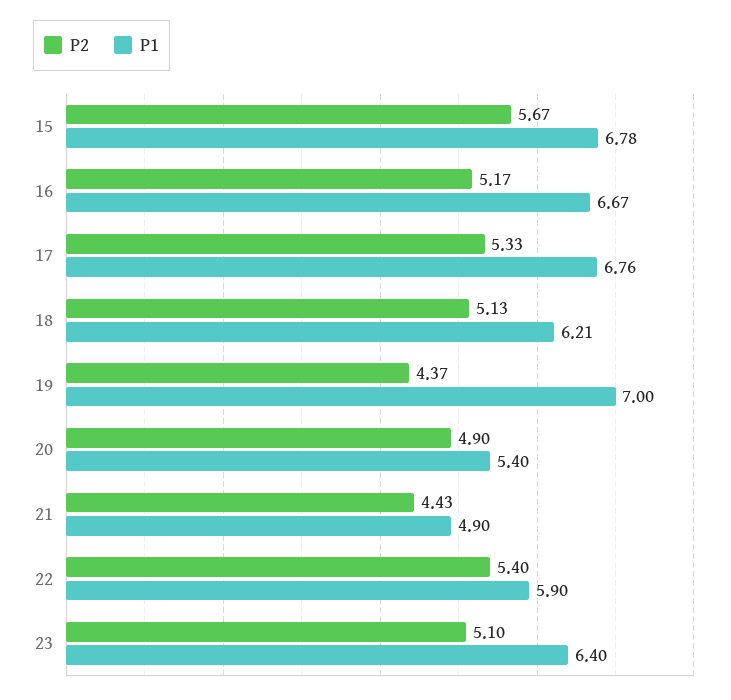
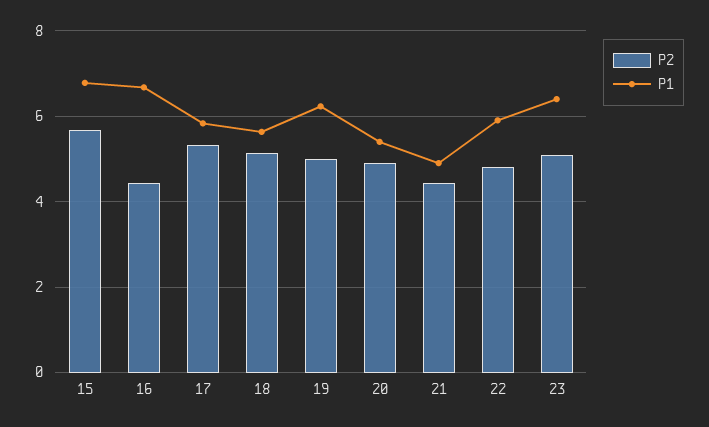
P2, 16: 5.17 -> 4.4
P1, 17: 6.76 -> 5.8
P1, 18: 6.21 -> 5.6
P2, 19: 4.37 -> 5
P1, 19: 7 -> 6.2
P2, 22: 5.4 -> 4.8

